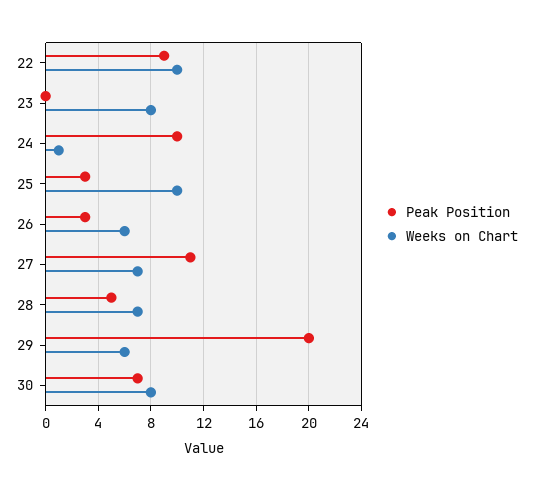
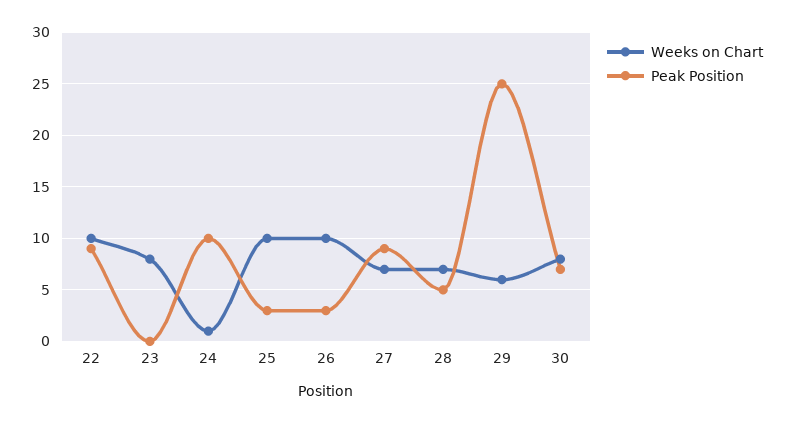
Weeks on Chart, 26: 6 -> 10
Peak Position, 27: 11 -> 9
Peak Position, 29: 20 -> 25

